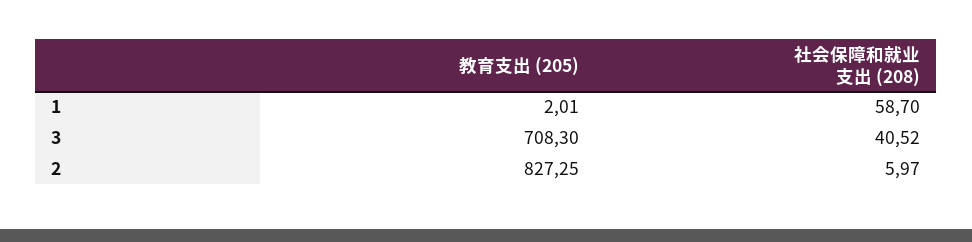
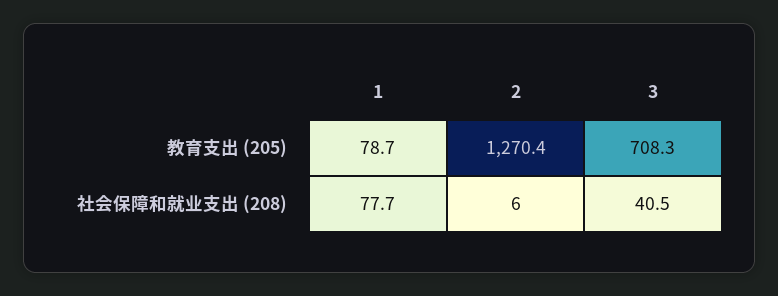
教育支出 (205), 1: 2.01 -> 78.7
社会保障和就业支出 (208), 1: 58.7 -> 77.7
教育支出 (205), 2: 827.25 -> 1270.4

